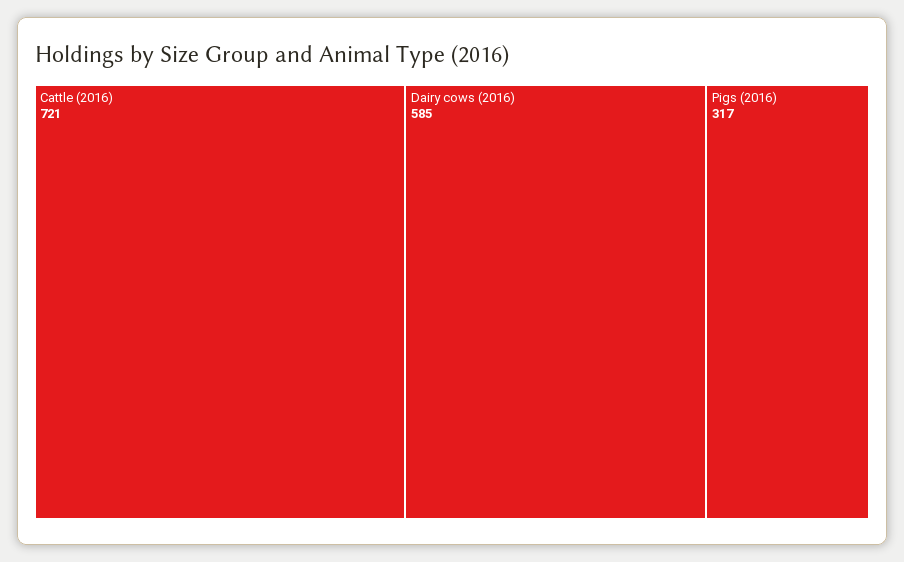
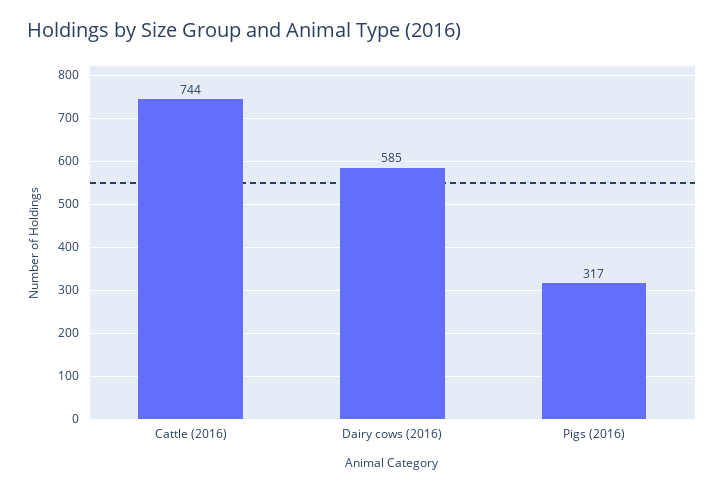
Cattle (2016): 721 -> 744

